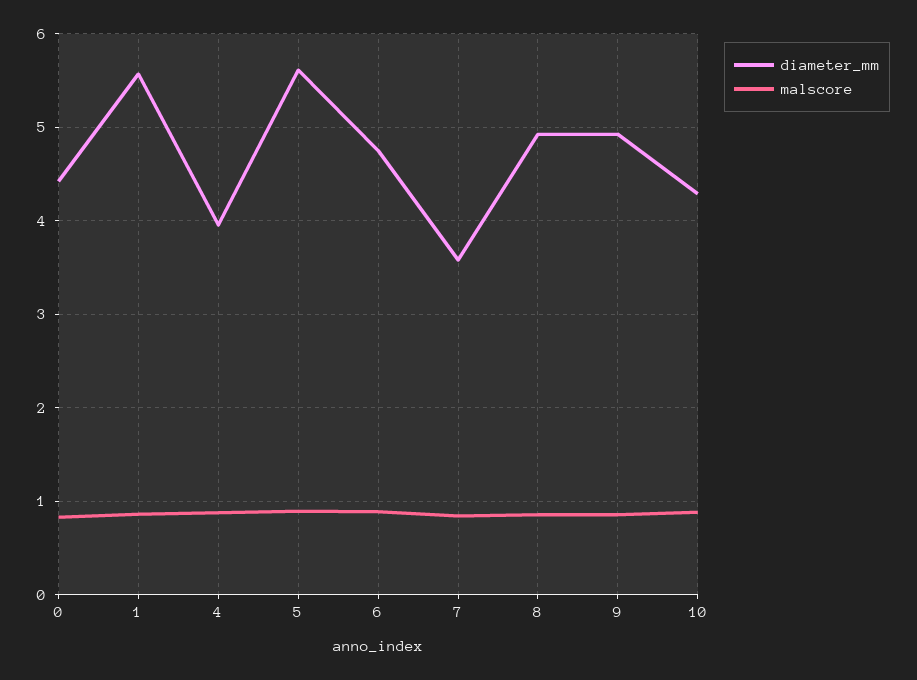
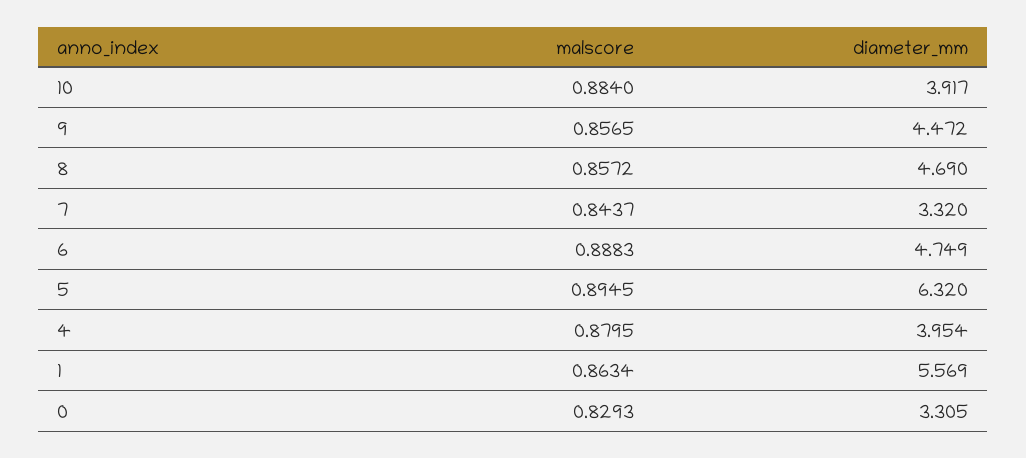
diameter_mm, 0: 4.4 -> 3.305
diameter_mm, 5: 5.6 -> 6.32
diameter_mm, 7: 3.6 -> 3.32
diameter_mm, 8: 4.9 -> 4.69
diameter_mm, 9: 4.9 -> 4.472
diameter_mm, 10: 4.3 -> 3.917

